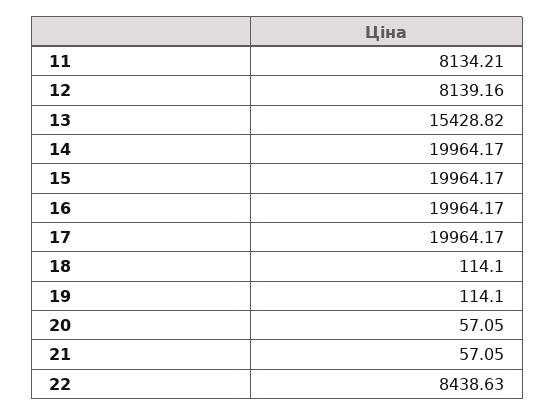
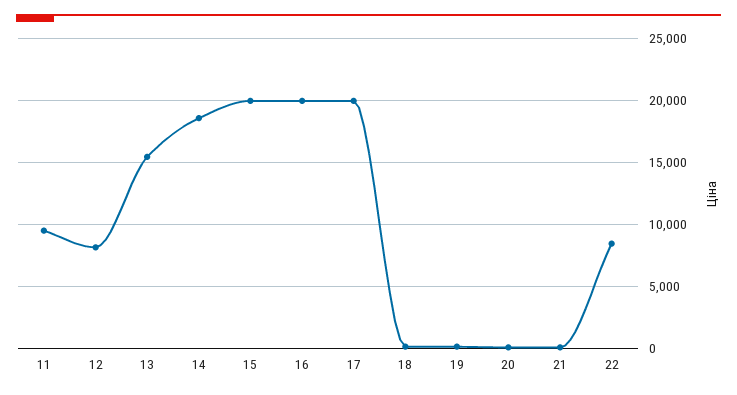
11: 8134.21 -> 9500
14: 19964.17 -> 18500

